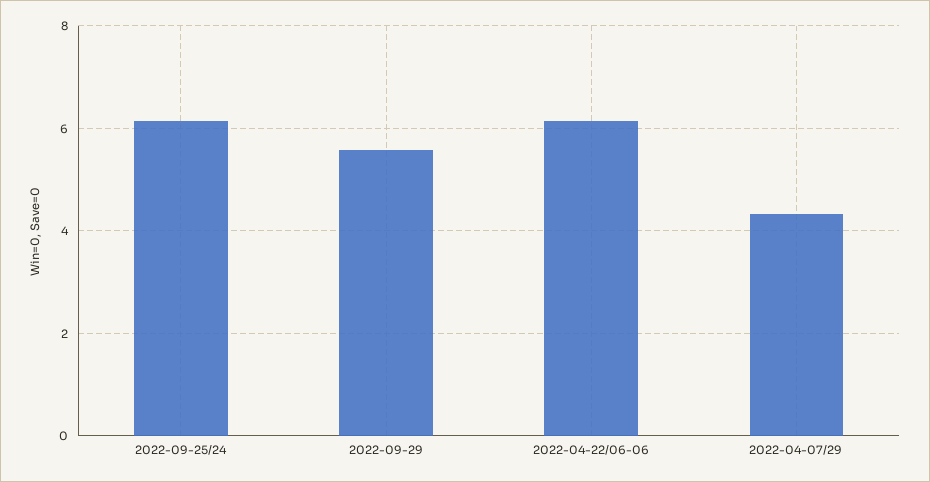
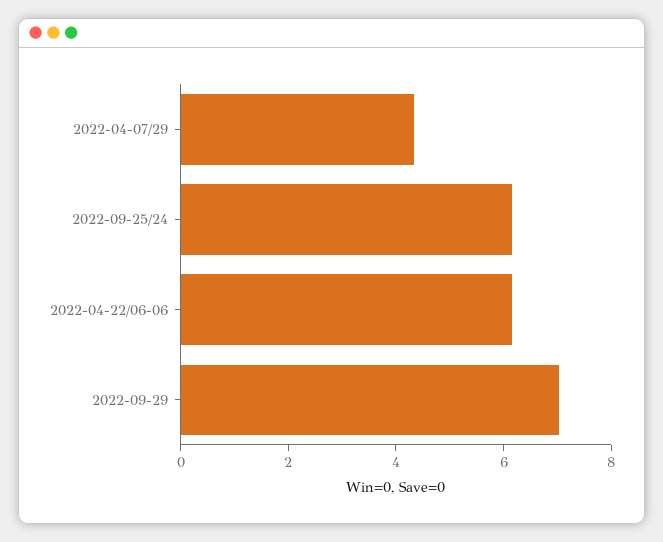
2022-09-29: 5.6 -> 7

